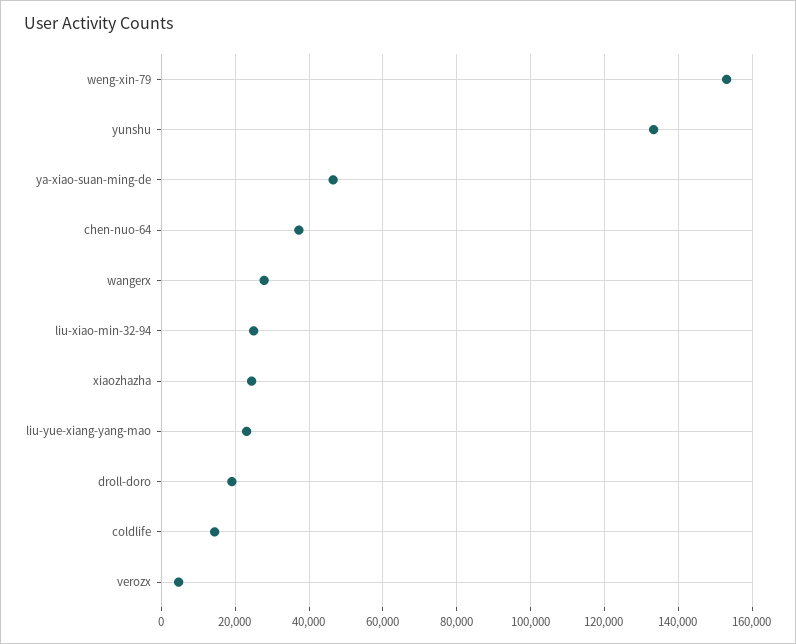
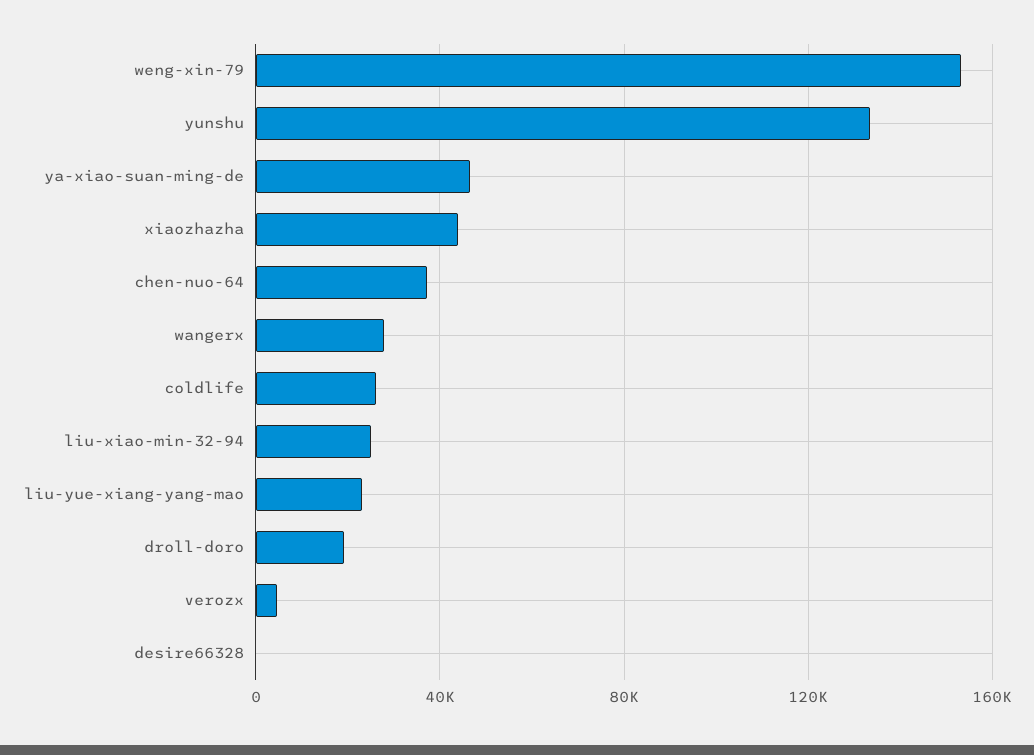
xiaozhazha: 24000 -> 45000
coldlife: 14000 -> 25000
desire66328: none -> 0

